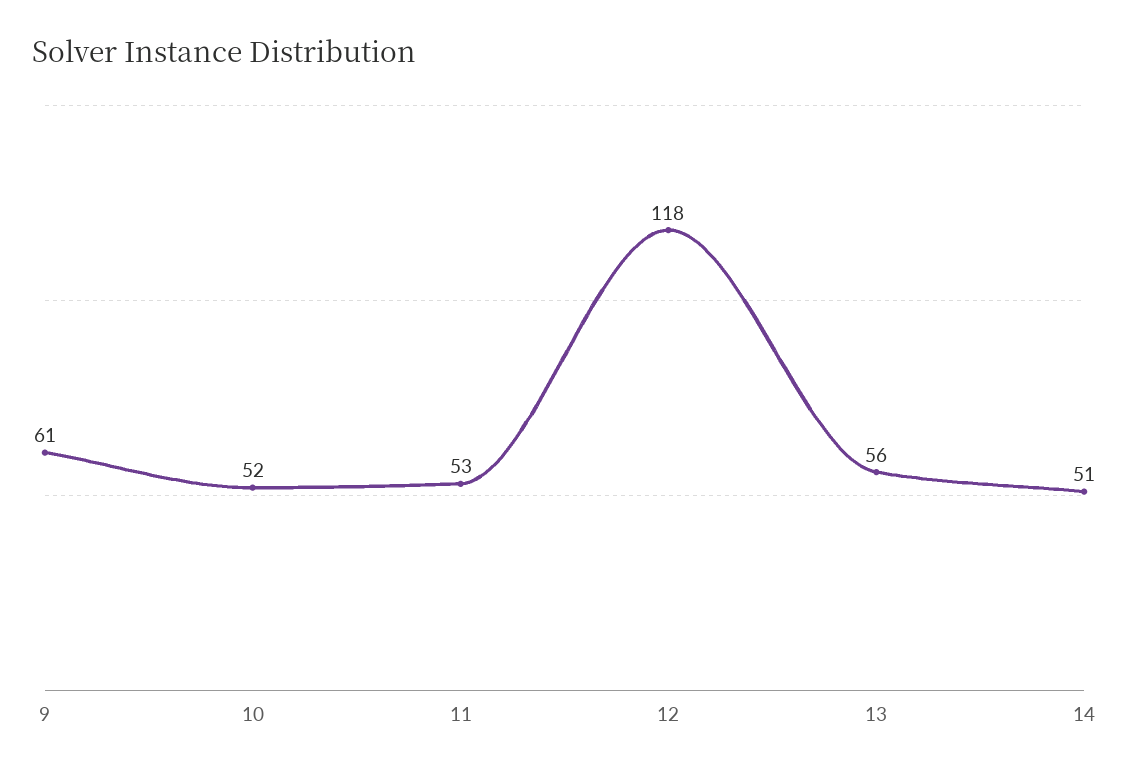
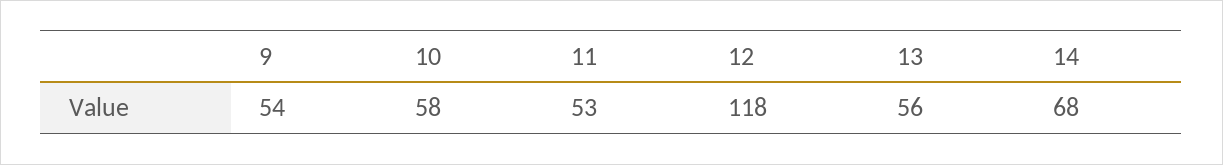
9: 61 -> 54
10: 52 -> 58
14: 51 -> 68

